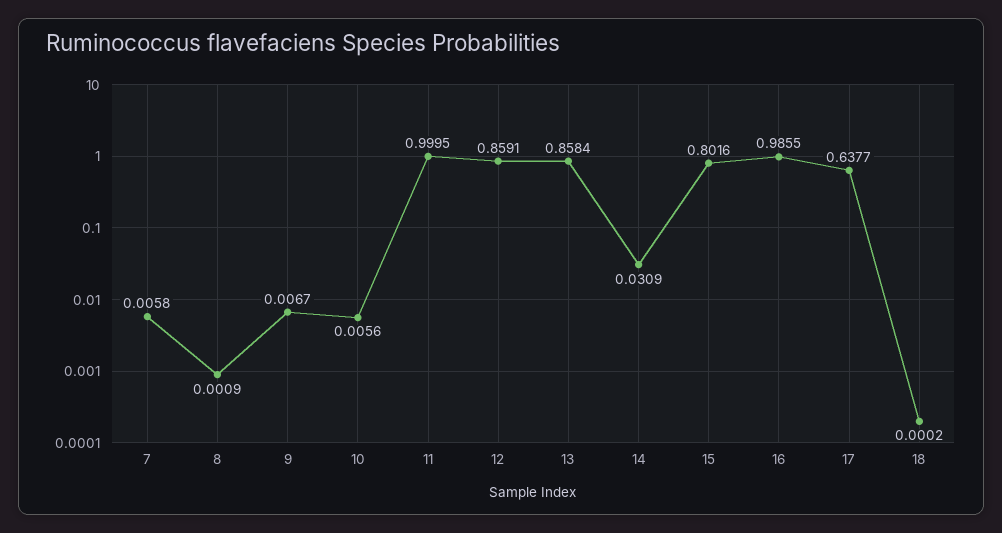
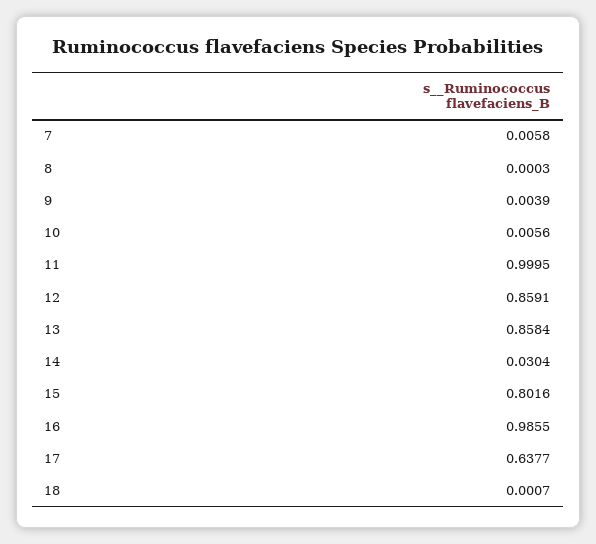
8: 0.0009 -> 0.0003
9: 0.0067 -> 0.0039
14: 0.0309 -> 0.0304
18: 0.0002 -> 0.0007

